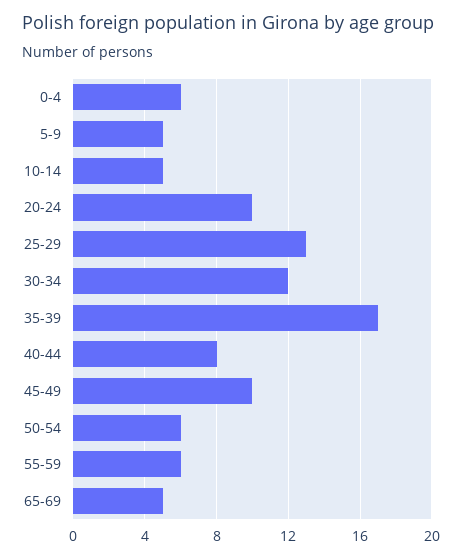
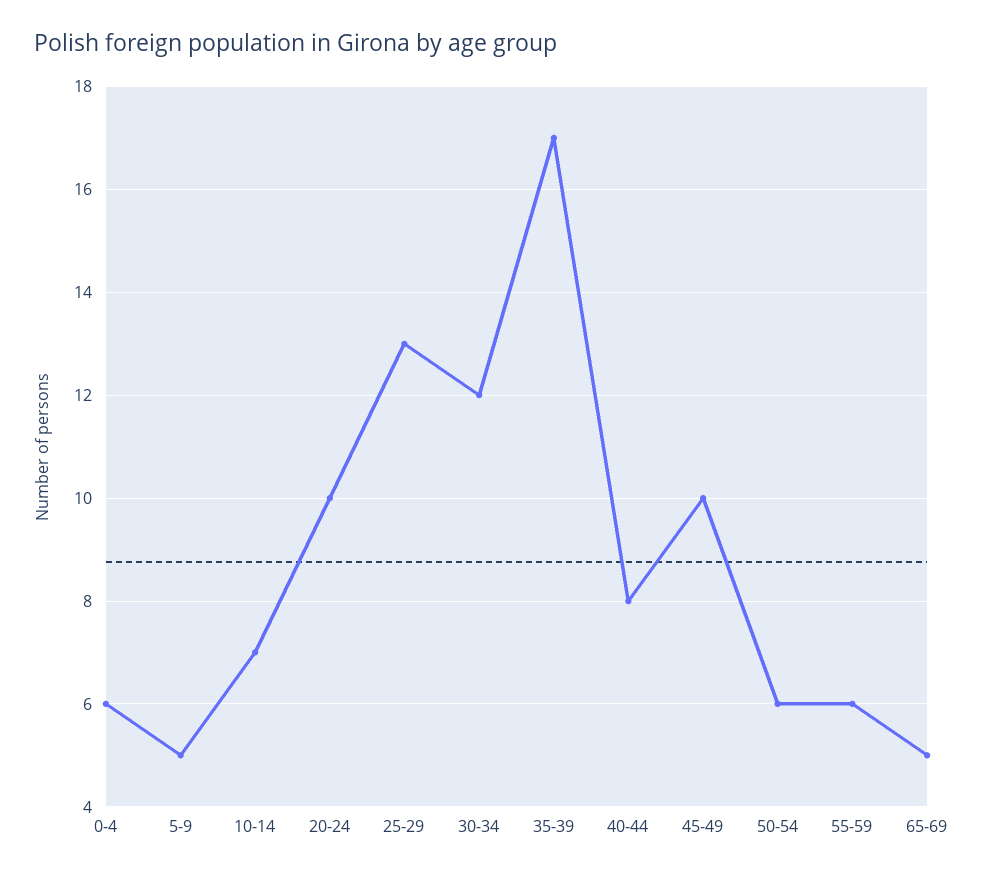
10-14: 5 -> 7

